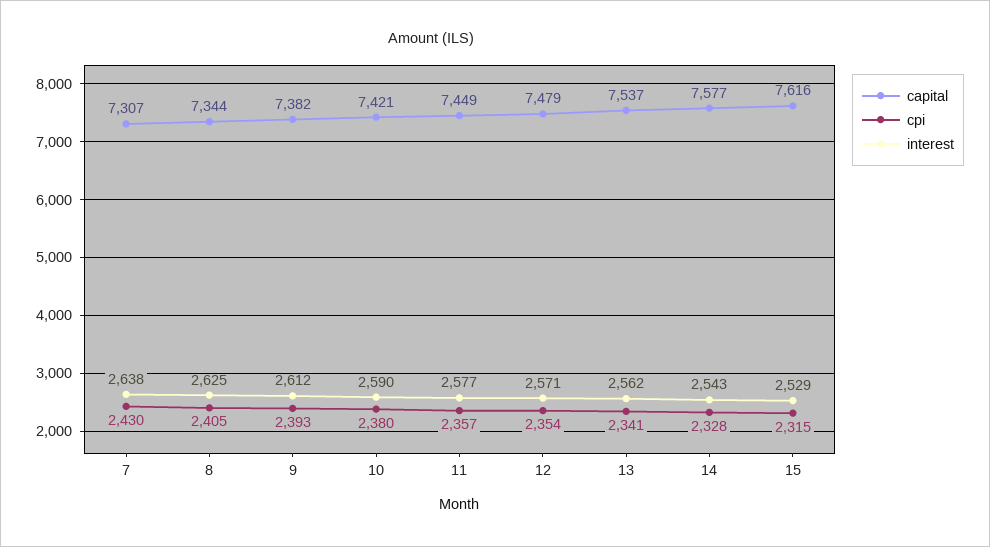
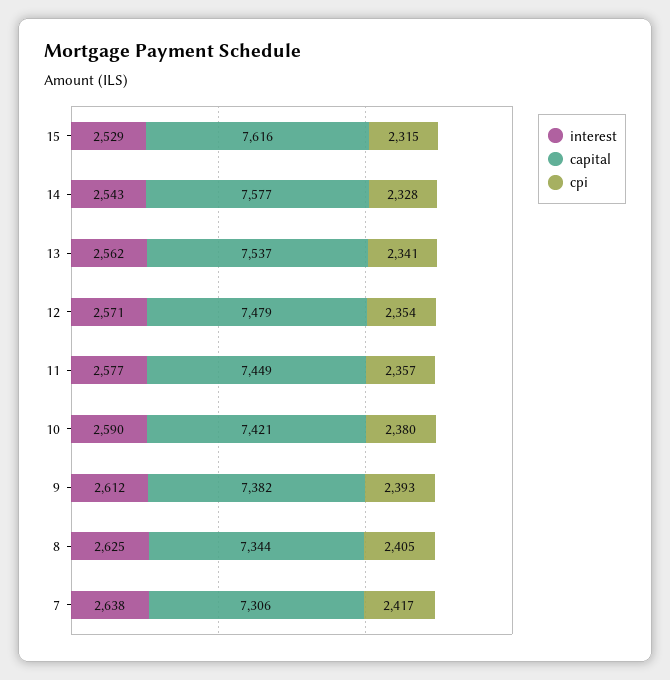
capital, 7: 7307 -> 7306
cpi, 7: 2430 -> 2417

